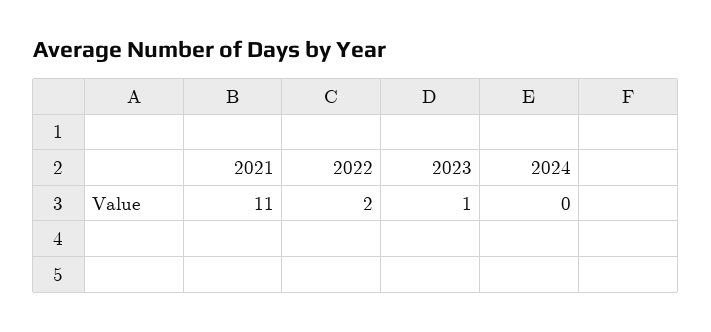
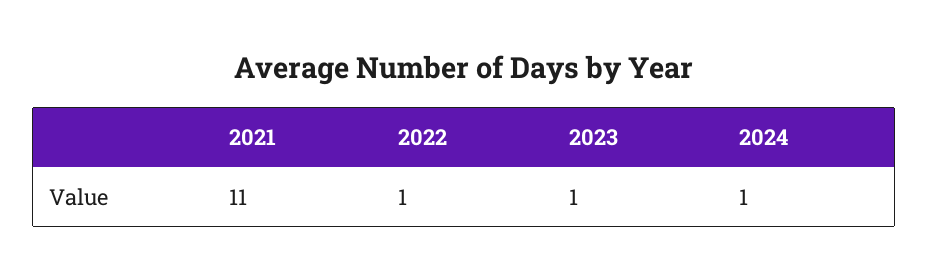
2022: 2 -> 1
2024: 0 -> 1

